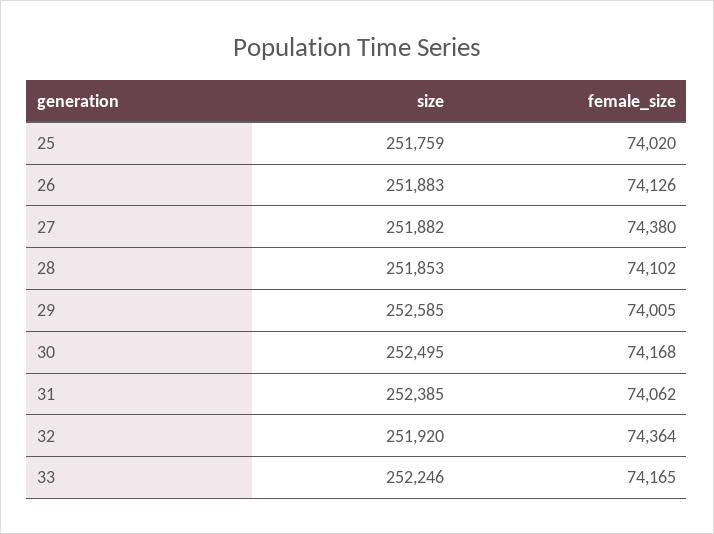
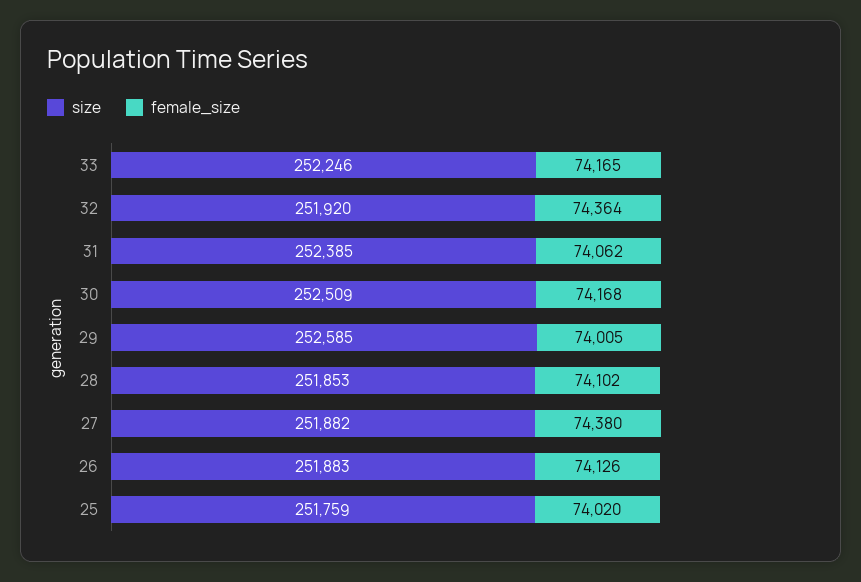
size, 30: 252495 -> 252509

